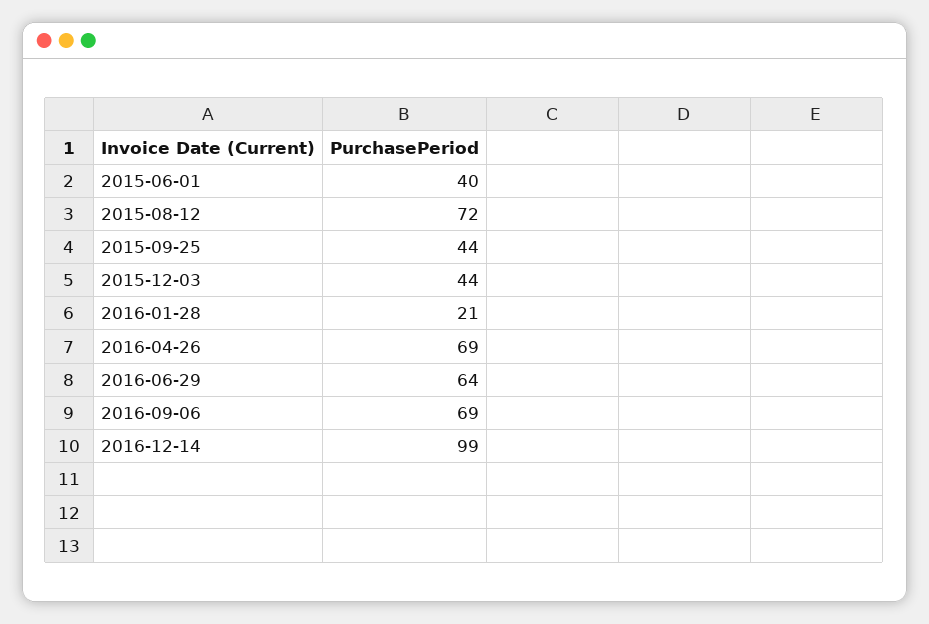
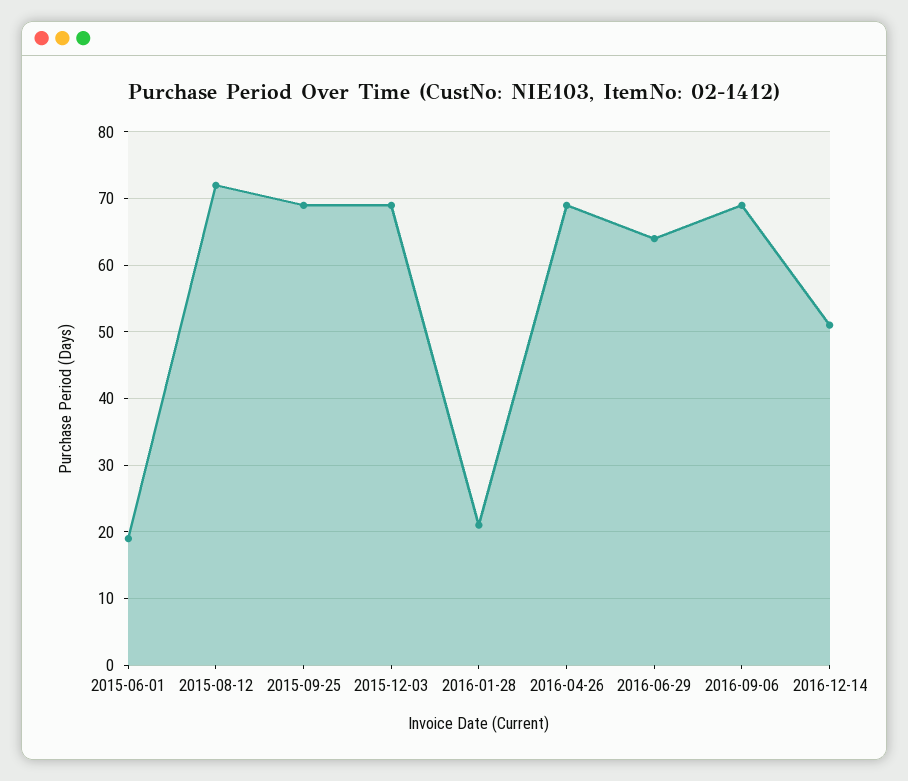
2015-06-01: 40 -> 19
2015-09-25: 44 -> 69
2015-12-03: 44 -> 69
2016-12-14: 99 -> 51

